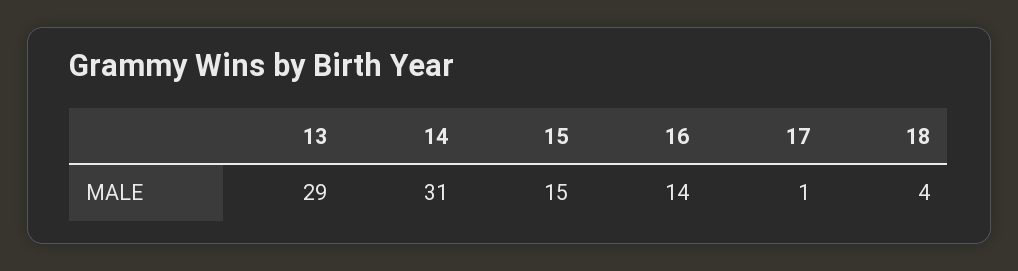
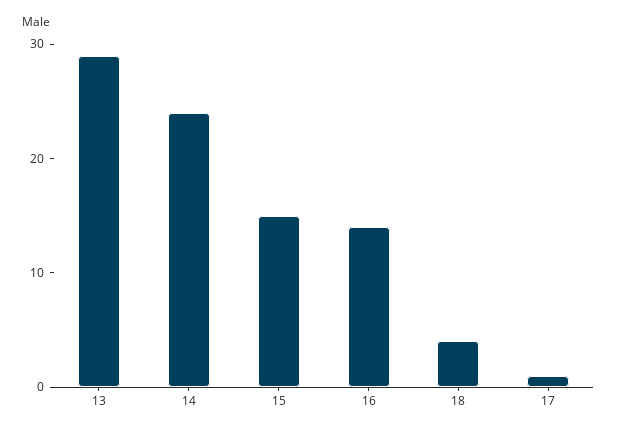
14: 31 -> 24

